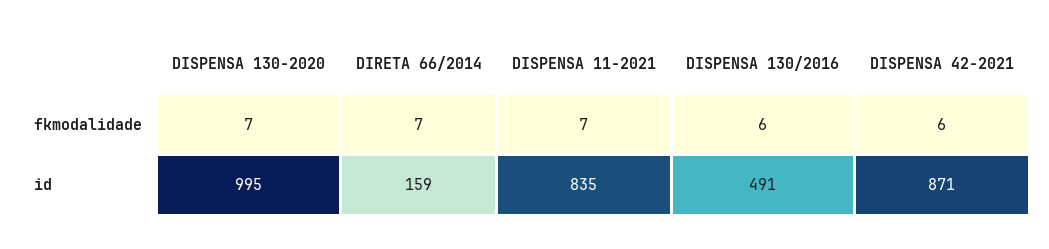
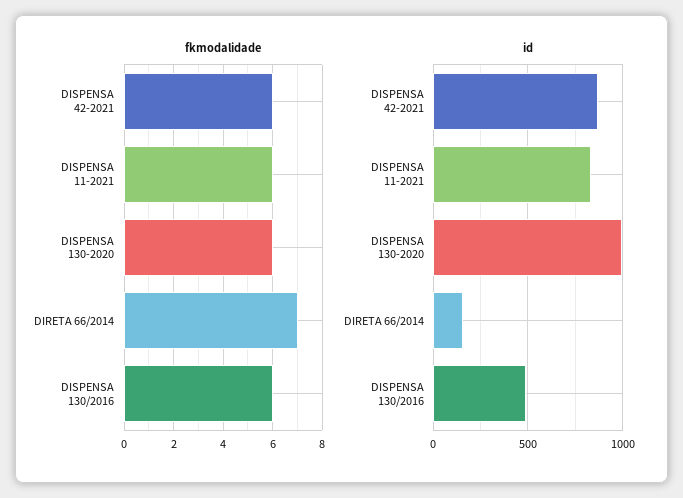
fkmodalidade, DISPENSA 130-2020: 7 -> 6
fkmodalidade, DISPENSA 11-2021: 7 -> 6

